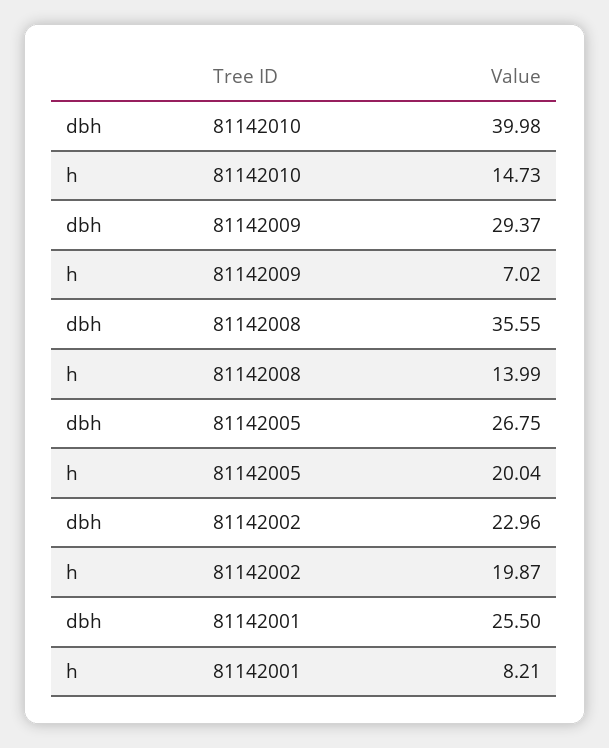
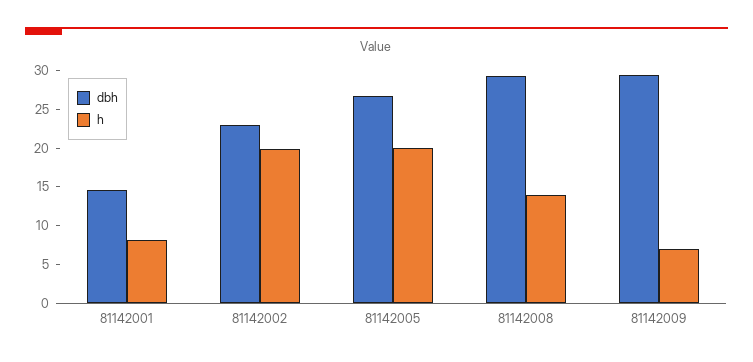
dbh, 81142010: 39.98 -> none
h, 81142010: 14.73 -> none
dbh, 81142008: 35.55 -> 30
dbh, 81142001: 25.5 -> 15

